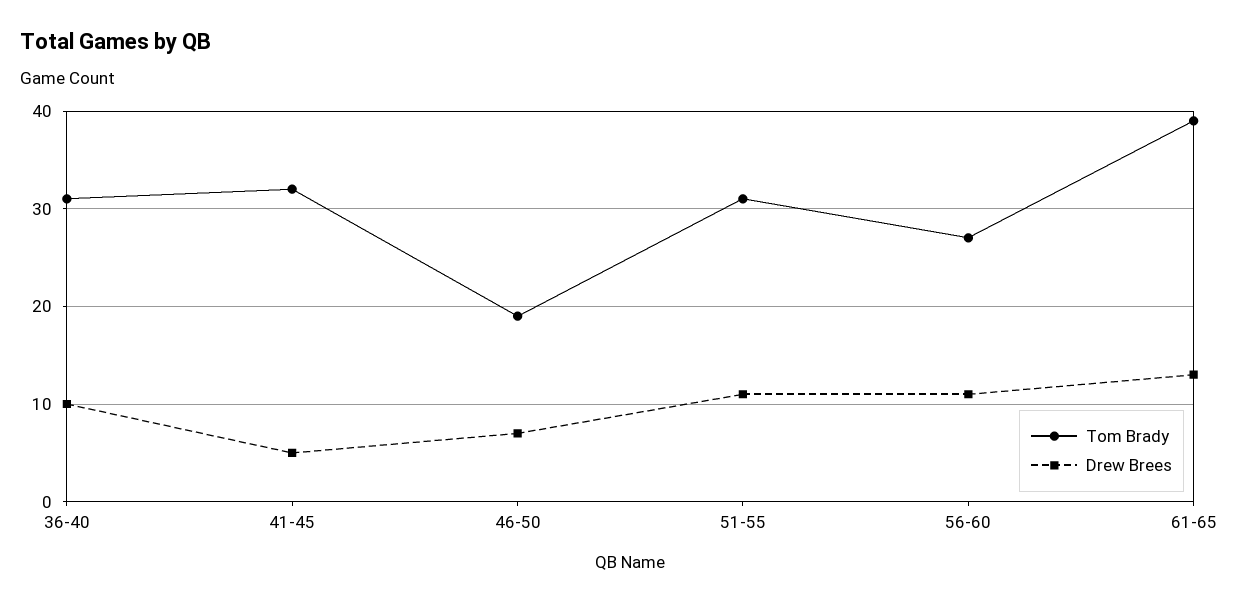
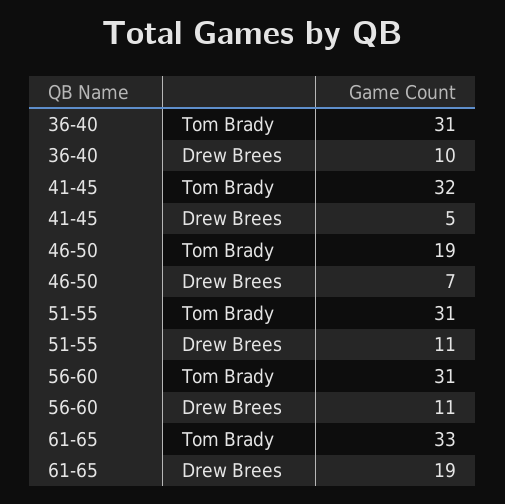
Tom Brady, 56-60: 27 -> 31
Tom Brady, 61-65: 39 -> 33
Drew Brees, 61-65: 13 -> 19

